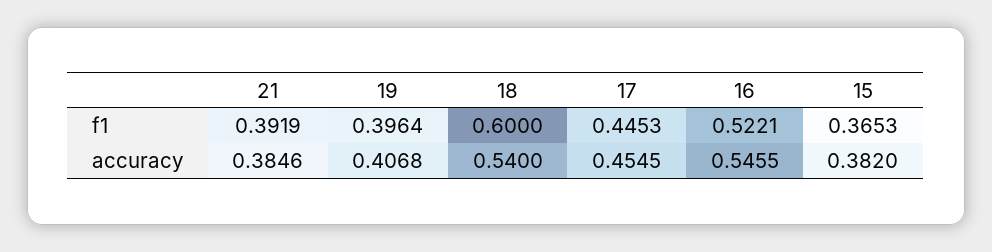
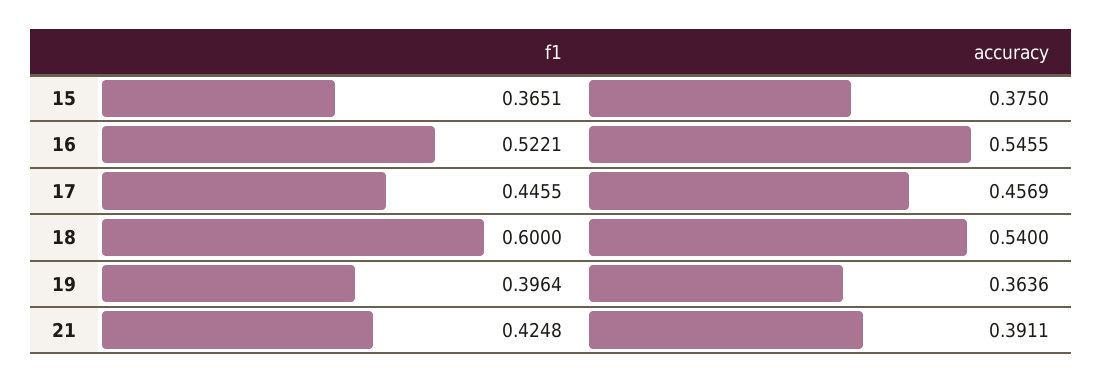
21, f1: 0.3919 -> 0.4248
17, f1: 0.4453 -> 0.4455
15, f1: 0.3653 -> 0.3651
21, accuracy: 0.3846 -> 0.3911
19, accuracy: 0.4068 -> 0.3636
17, accuracy: 0.4545 -> 0.4569
15, accuracy: 0.382 -> 0.375

